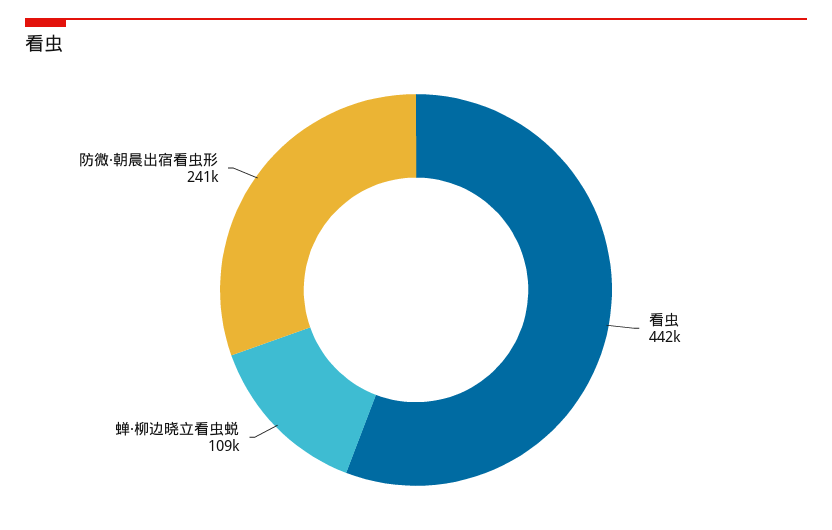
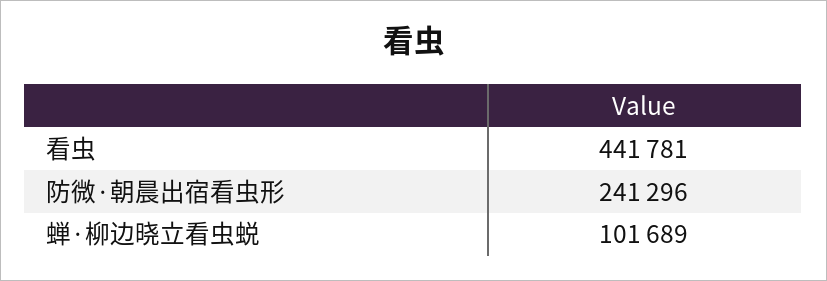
蝉·柳边晓立看虫蜕: 109000 -> 101689

